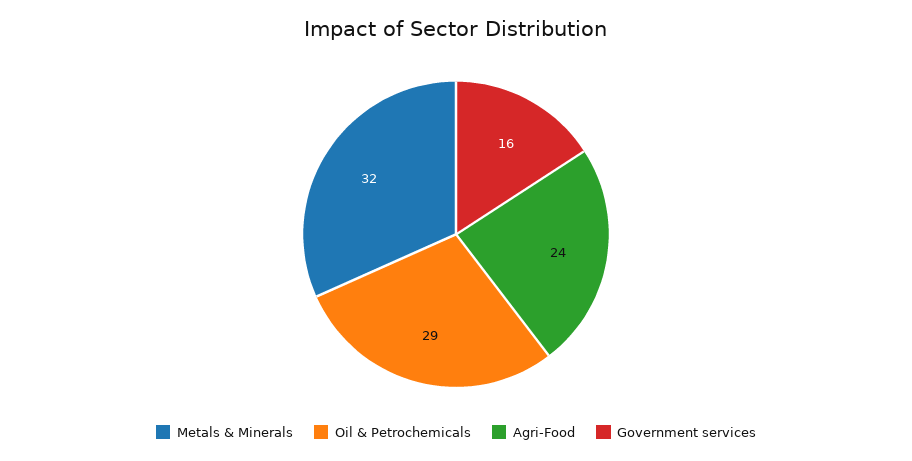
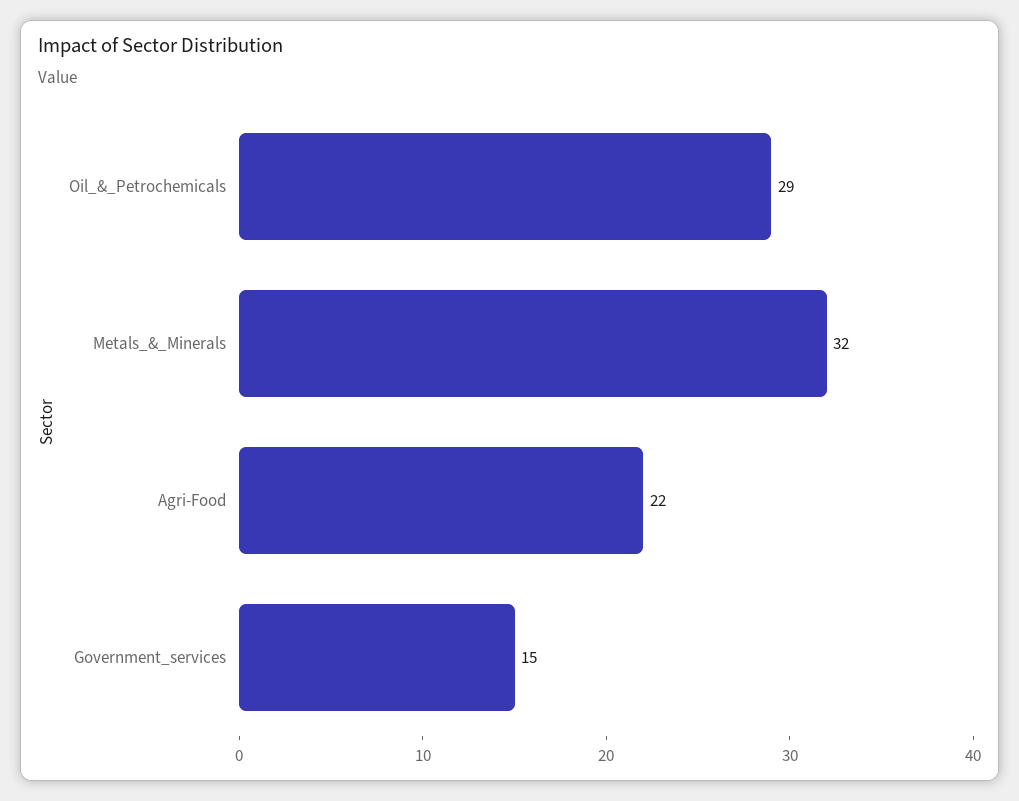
Agri-Food: 24 -> 22
Government services: 16 -> 15

